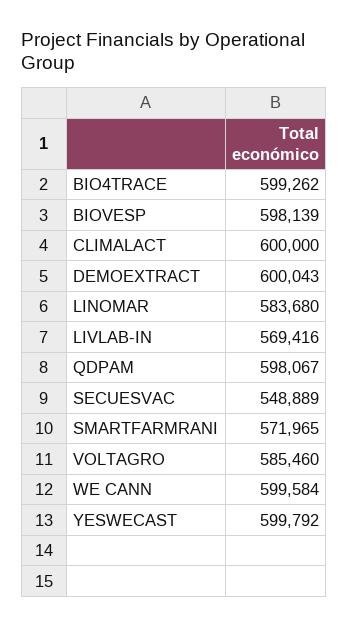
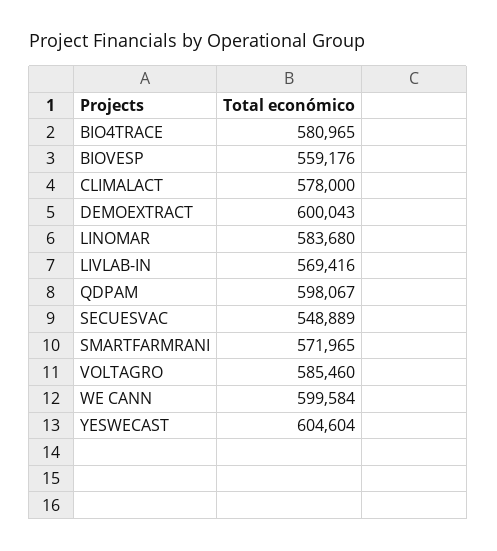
BIO4TRACE: 599262 -> 580965
BIOVESP: 598139 -> 559176
CLIMALACT: 600000 -> 578000
YESWECAST: 599792 -> 604604

